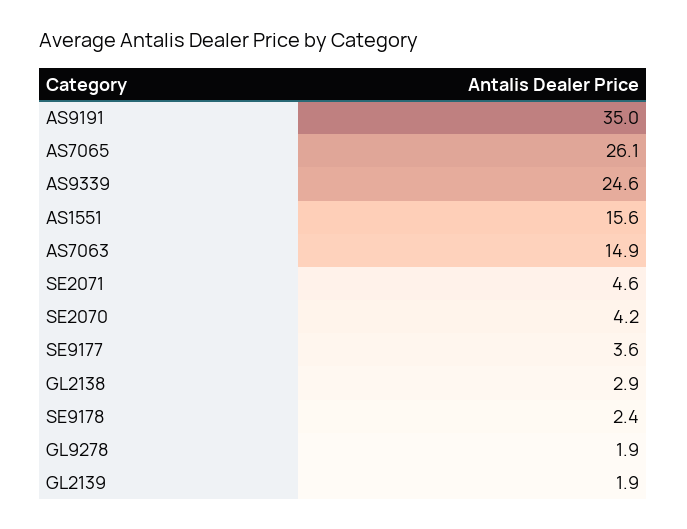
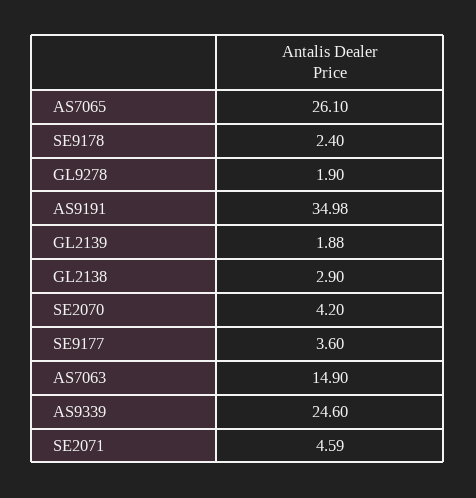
AS1551: 15.6 -> none

